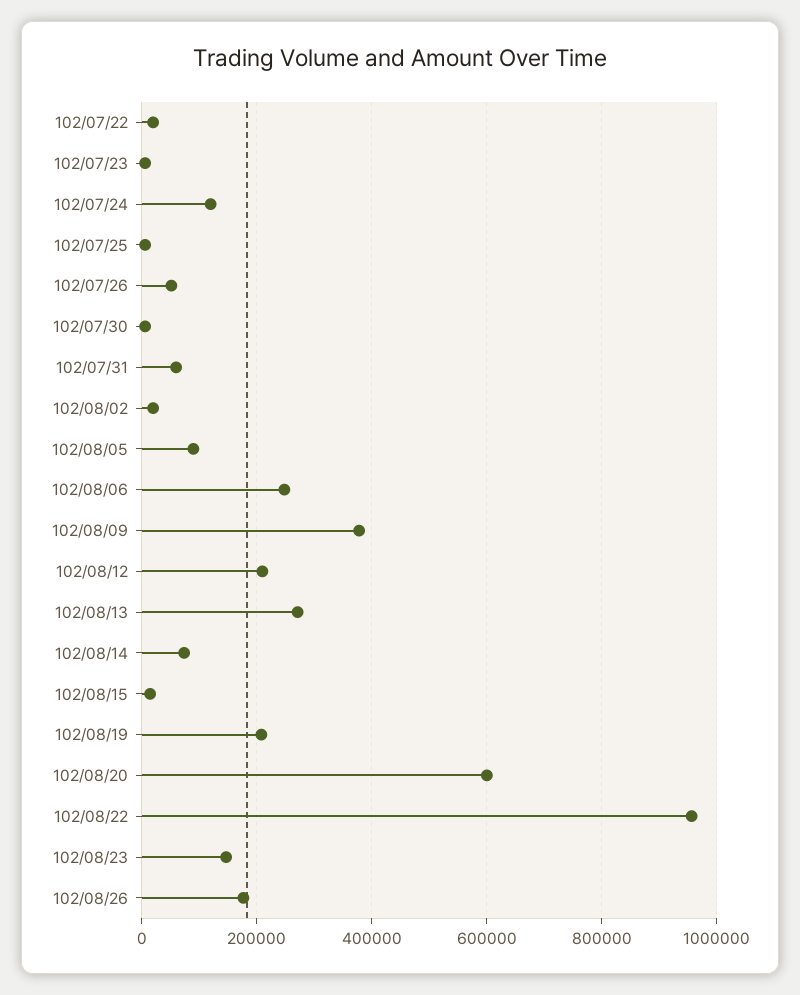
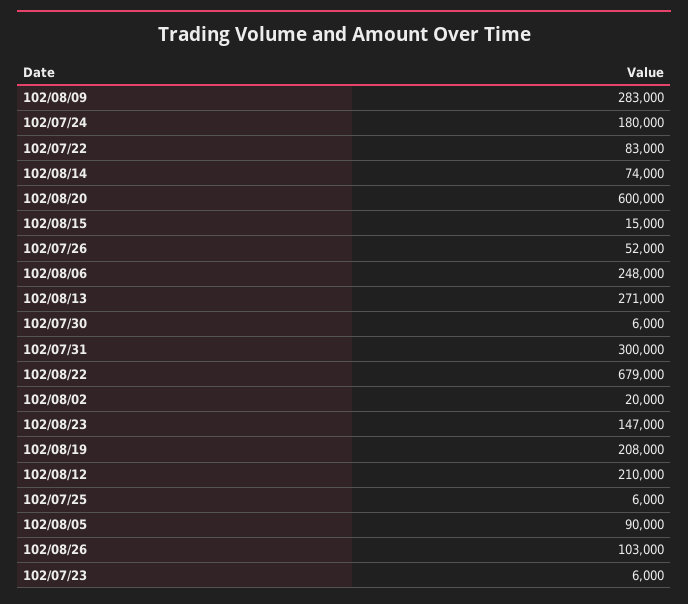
102/07/22: 20000 -> 83000
102/07/24: 120000 -> 180000
102/07/31: 60000 -> 300000
102/08/09: 380000 -> 283000
102/08/22: 960000 -> 679000
102/08/26: 180000 -> 103000

